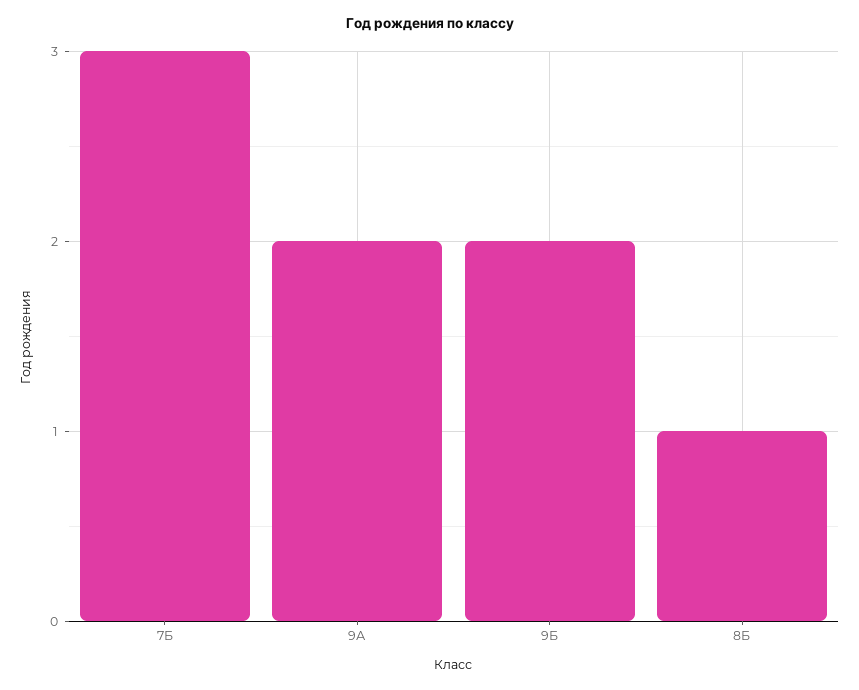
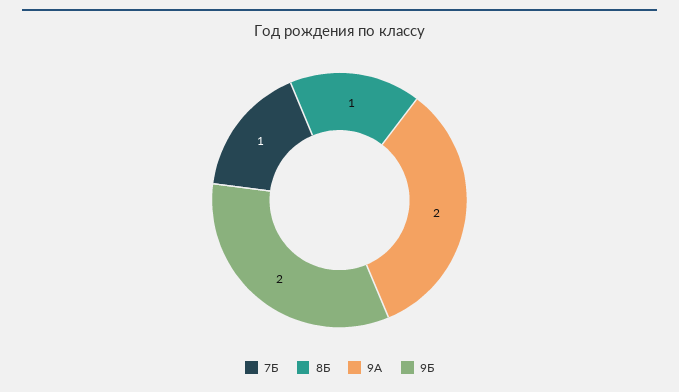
7Б: 3 -> 1

